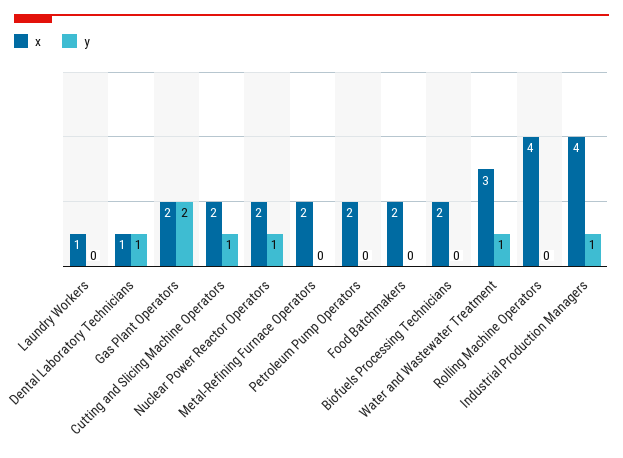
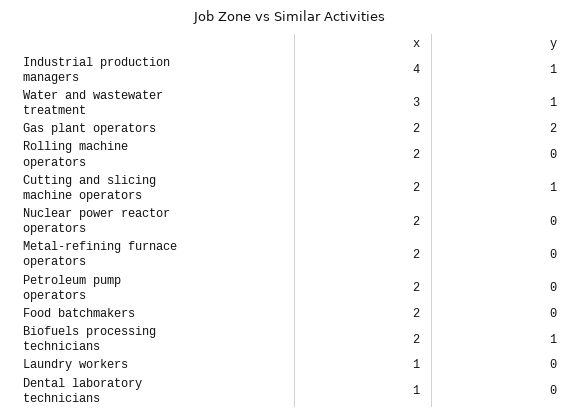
y, Dental Laboratory Technicians: 1 -> 0
y, Nuclear Power Reactor Operators: 1 -> 0
y, Biofuels Processing Technicians: 0 -> 1
x, Rolling Machine Operators: 4 -> 2

